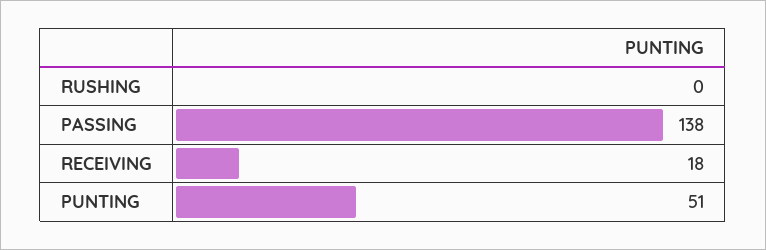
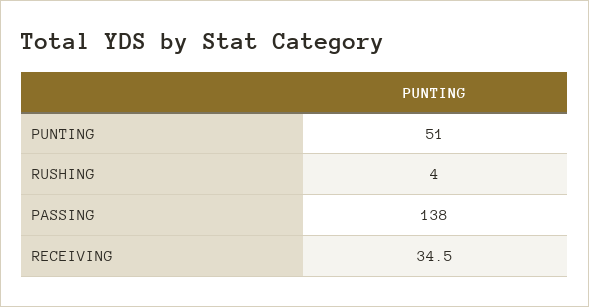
RUSHING: 0 -> 4
RECEIVING: 18 -> 34.5

